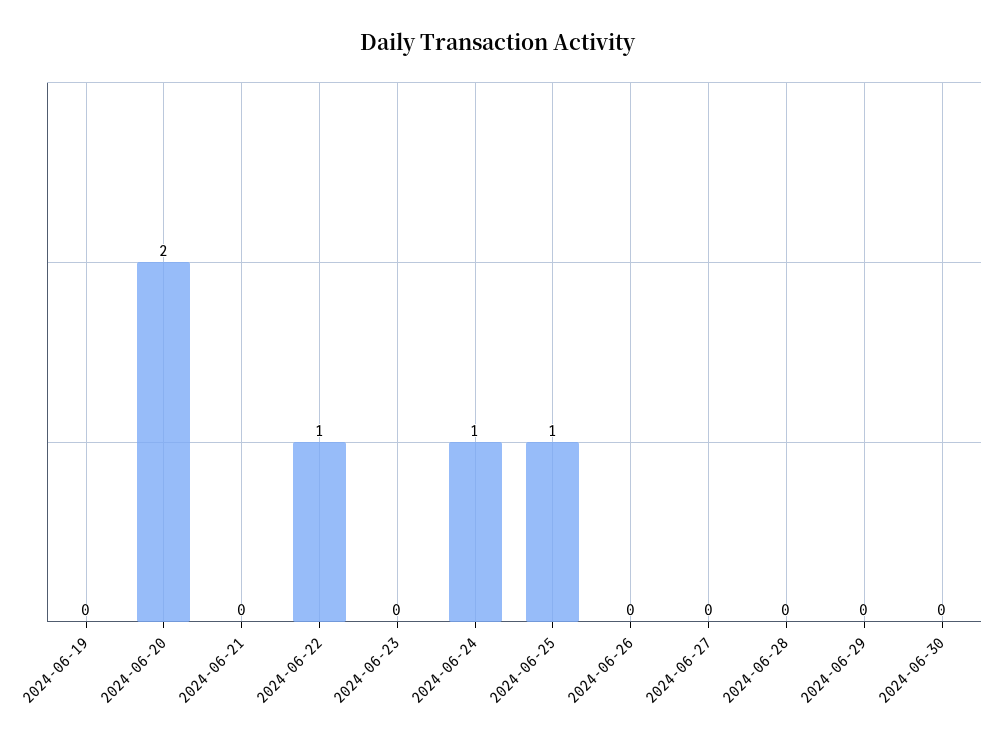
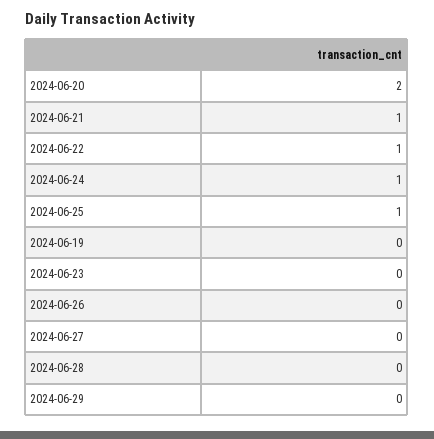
2024-06-21: 0 -> 1
2024-06-30: 0 -> none

